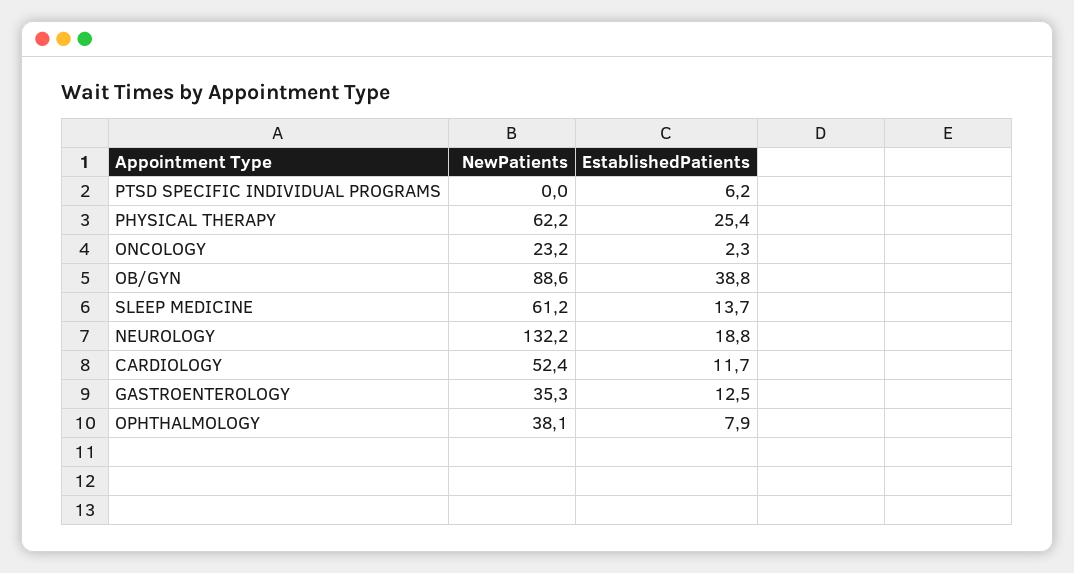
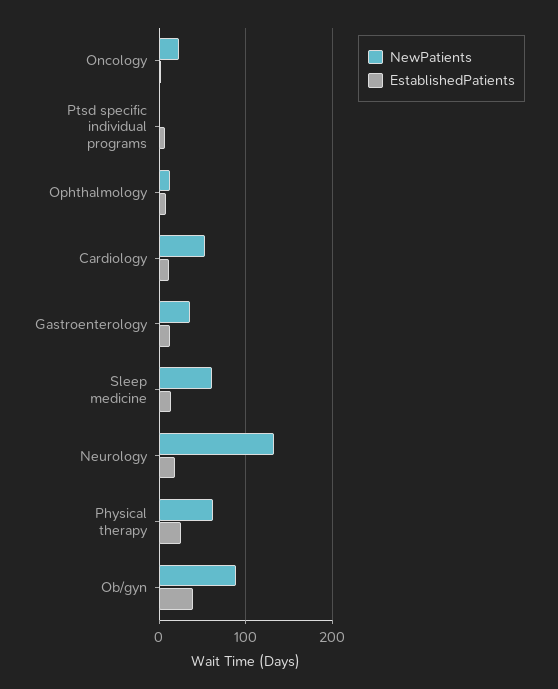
NewPatients, OPHTHALMOLOGY: 38.1 -> 10

